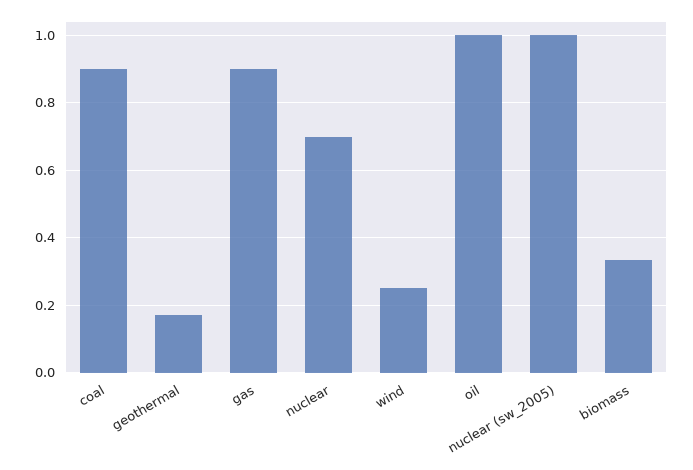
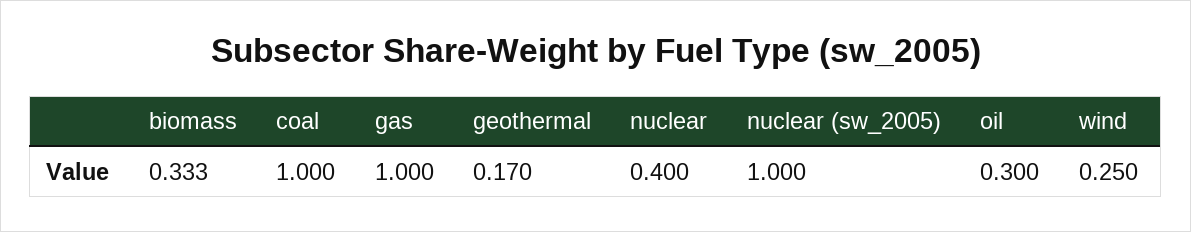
coal: 0.9 -> 1
gas: 0.9 -> 1
nuclear: 0.7 -> 0.4
oil: 1 -> 0.3

